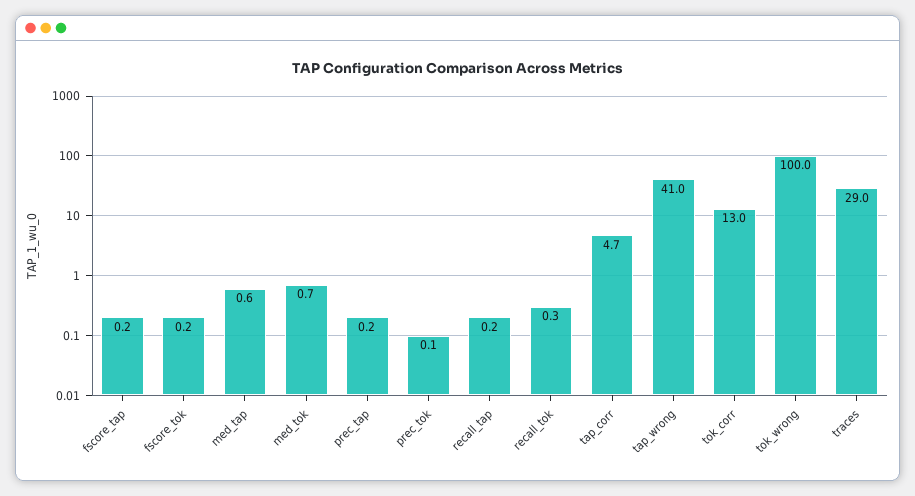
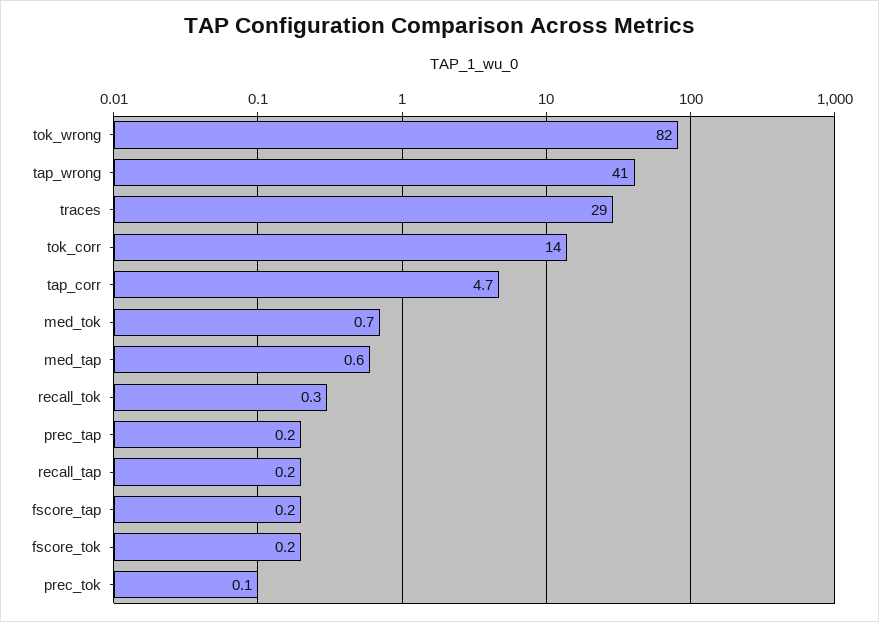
tok_corr: 13 -> 14
tok_wrong: 100 -> 82

